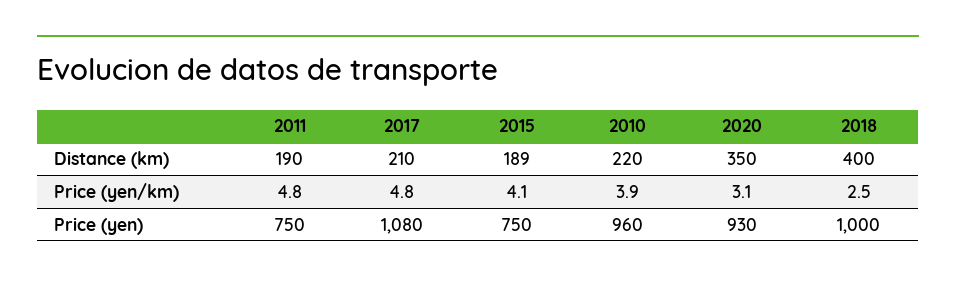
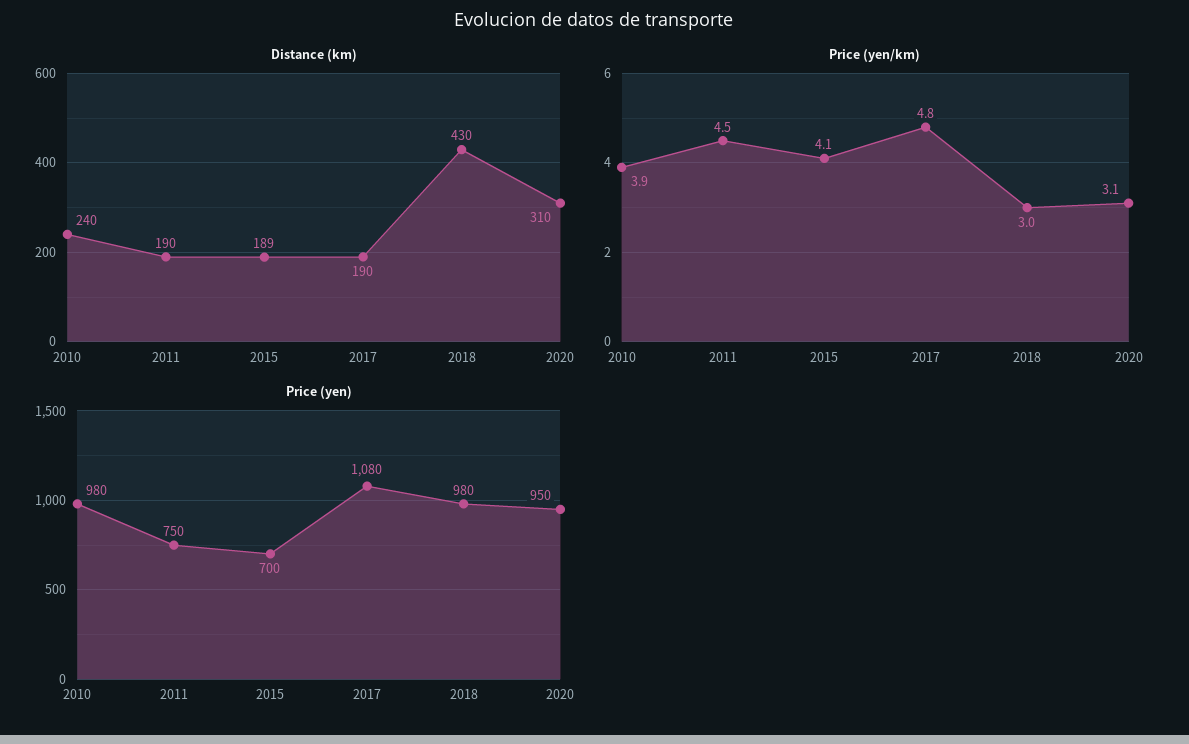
Distance (km), 2017: 210 -> 190
Distance (km), 2010: 220 -> 240
Distance (km), 2020: 350 -> 310
Distance (km), 2018: 400 -> 430
Price (yen/km), 2011: 4.8 -> 4.5
Price (yen/km), 2018: 2.5 -> 3
Price (yen), 2015: 750 -> 700
Price (yen), 2010: 960 -> 980
Price (yen), 2020: 930 -> 950
Price (yen), 2018: 1000 -> 980

